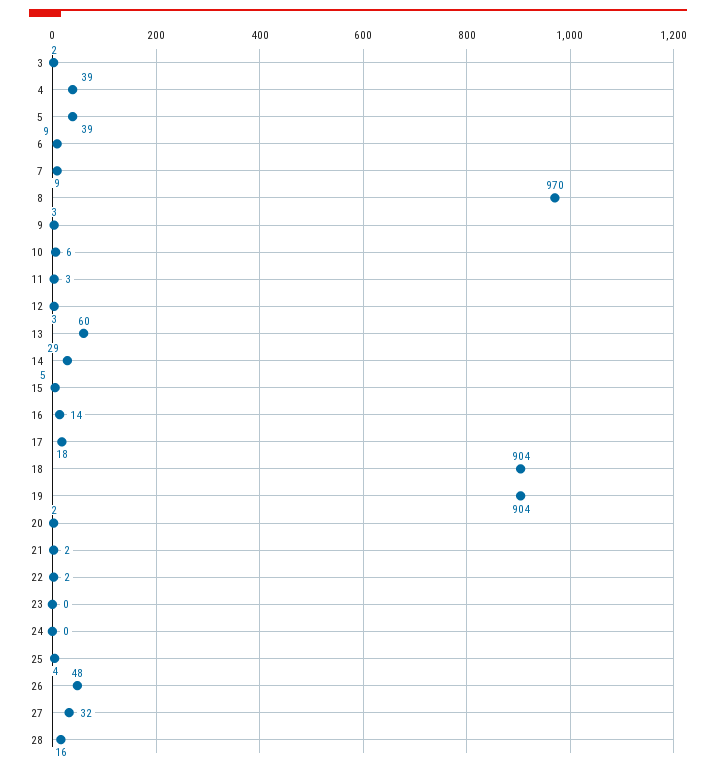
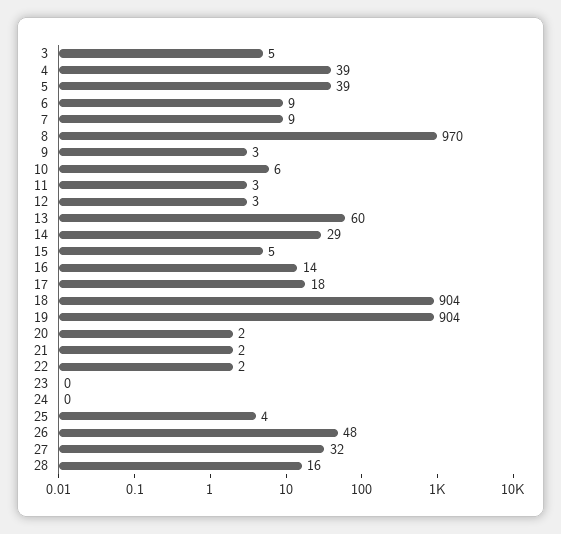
3: 2 -> 5

